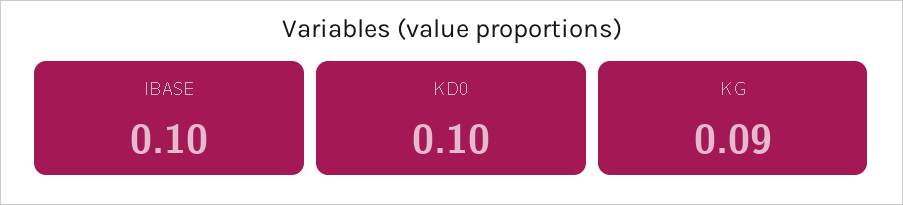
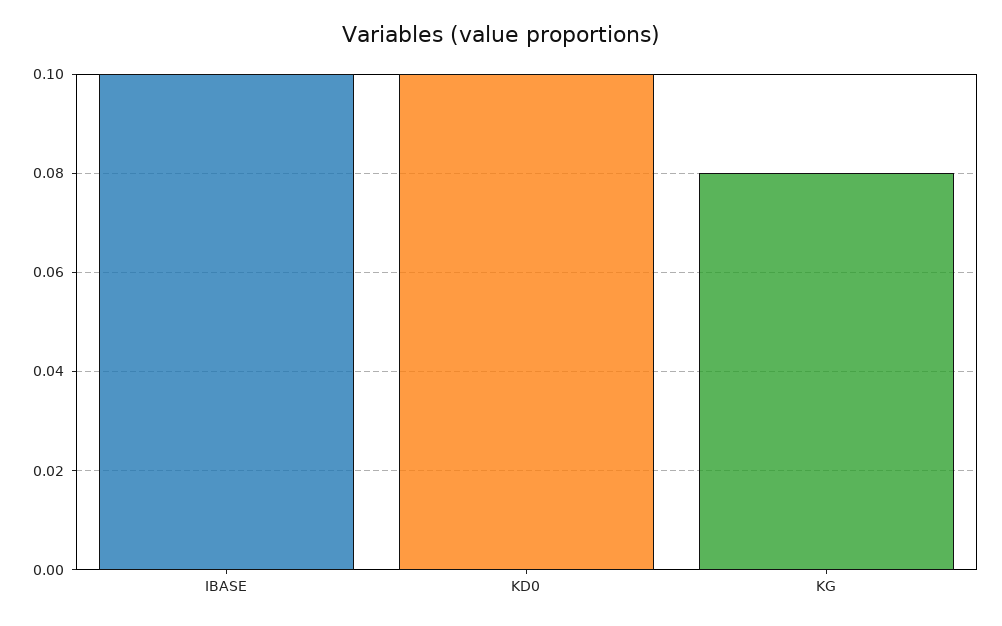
KG: 0.09 -> 0.08

